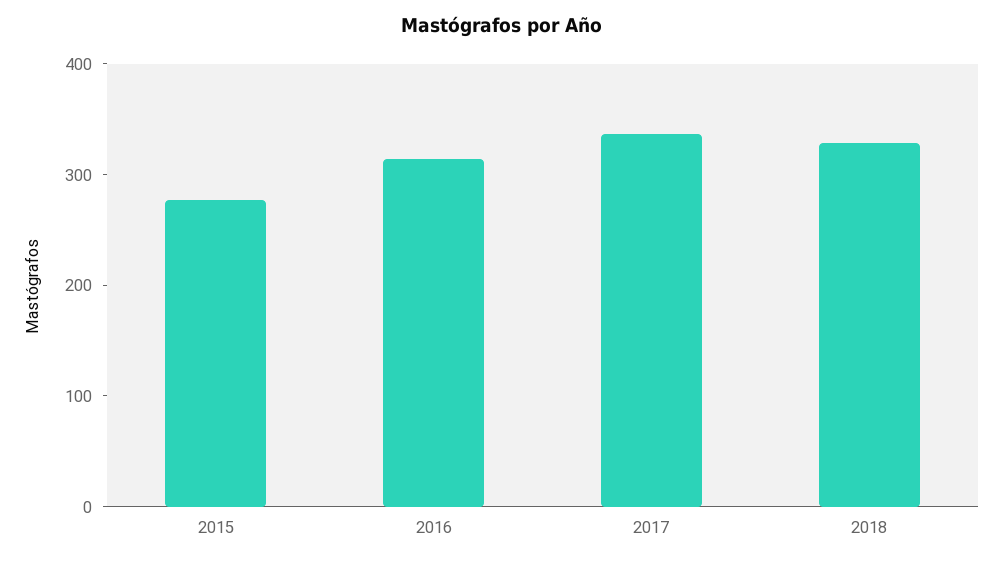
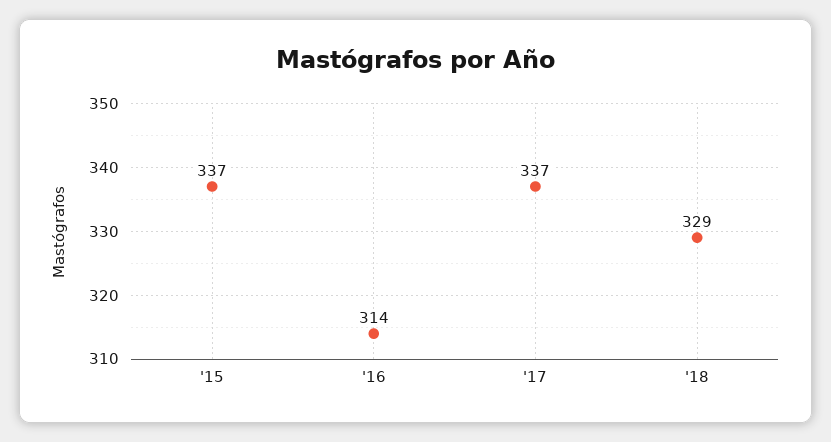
2015: 280 -> 337

